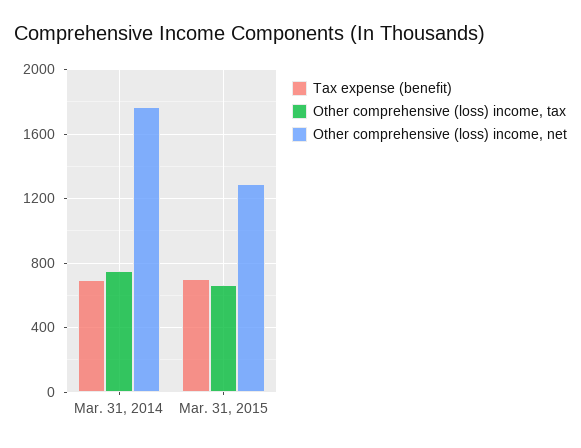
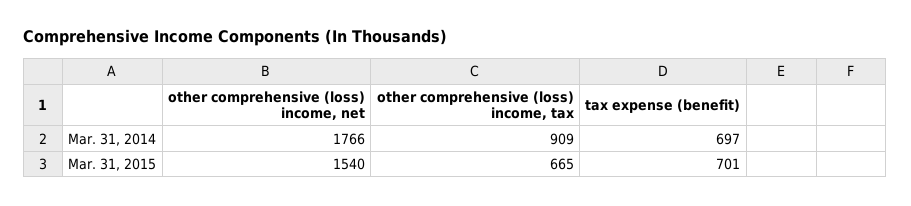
Other comprehensive (loss) income, tax, Mar. 31, 2014: 750 -> 909
Other comprehensive (loss) income, net, Mar. 31, 2015: 1300 -> 1540

